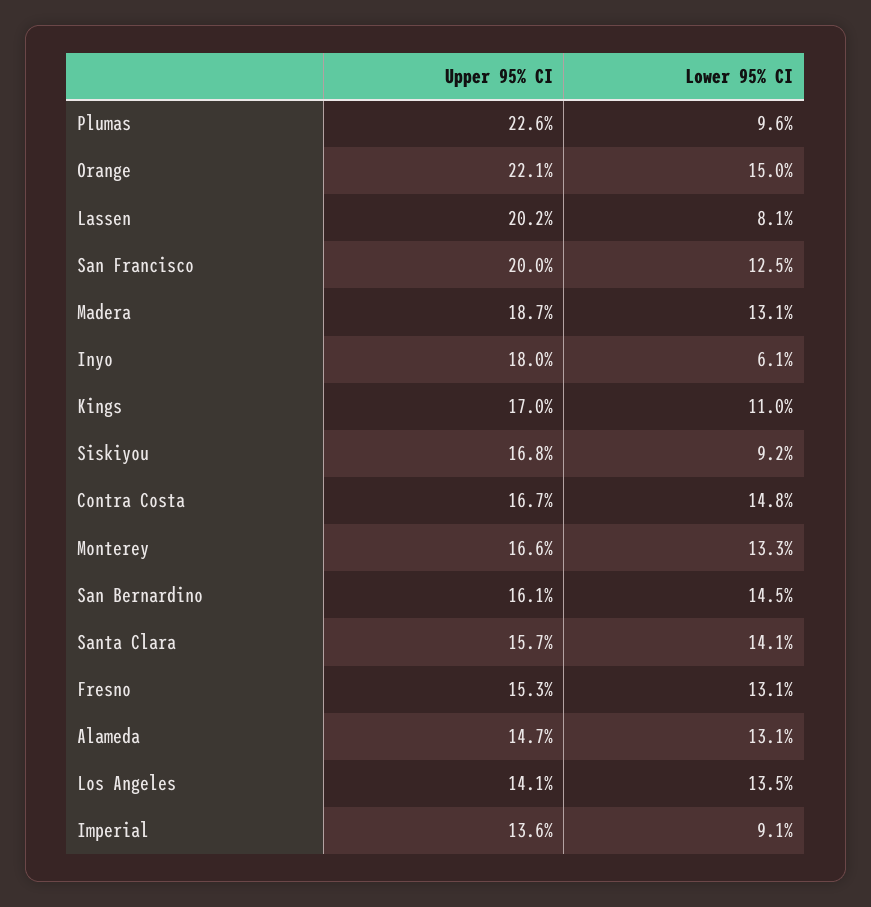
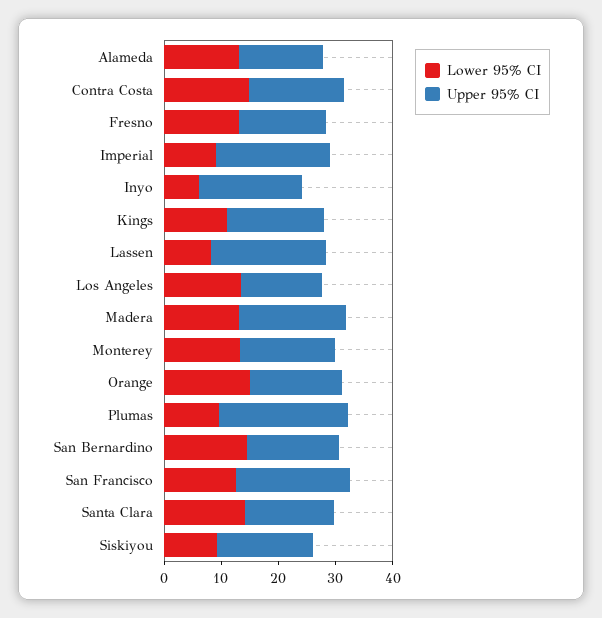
Upper 95% CI, Orange: 22.1 -> 16
Upper 95% CI, Imperial: 13.6 -> 20

